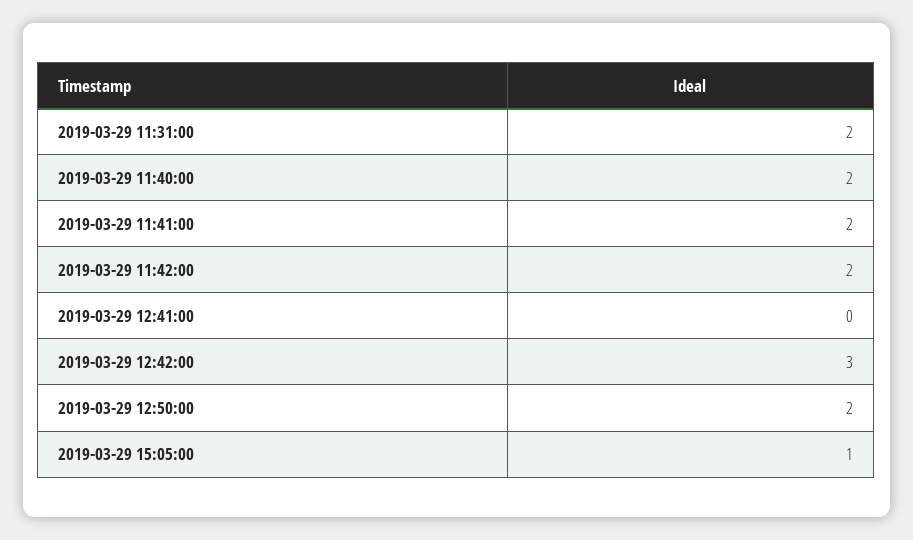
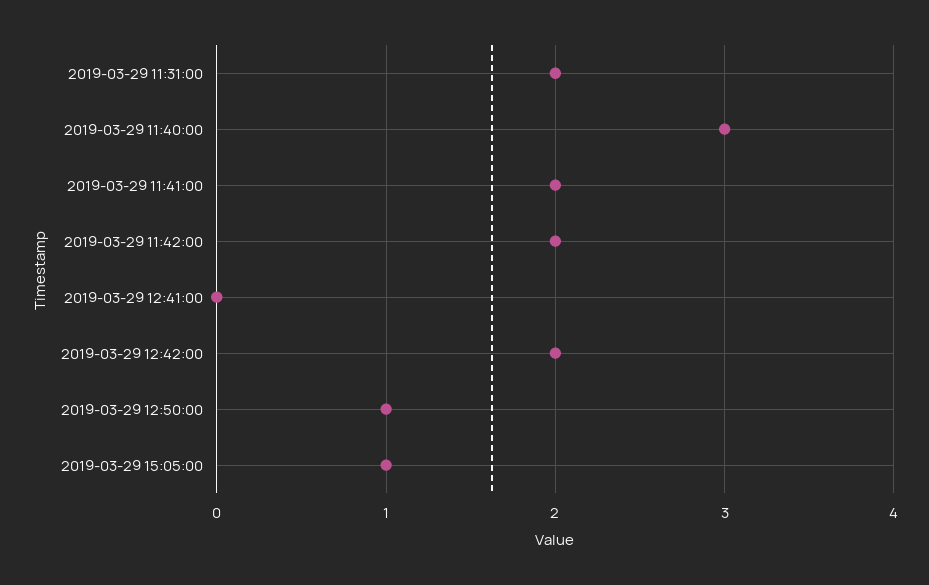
2019-03-29 11:40:00: 2 -> 3
2019-03-29 12:42:00: 3 -> 2
2019-03-29 12:50:00: 2 -> 1

